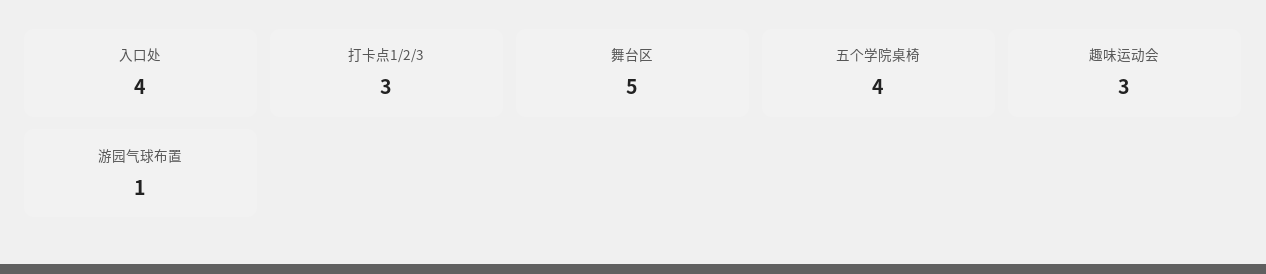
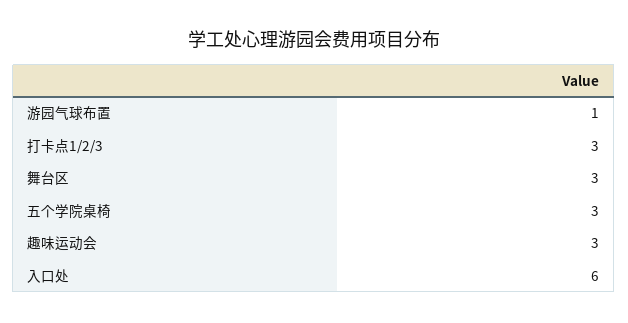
入口处: 4 -> 6
舞台区: 5 -> 3
五个学院桌椅: 4 -> 3

